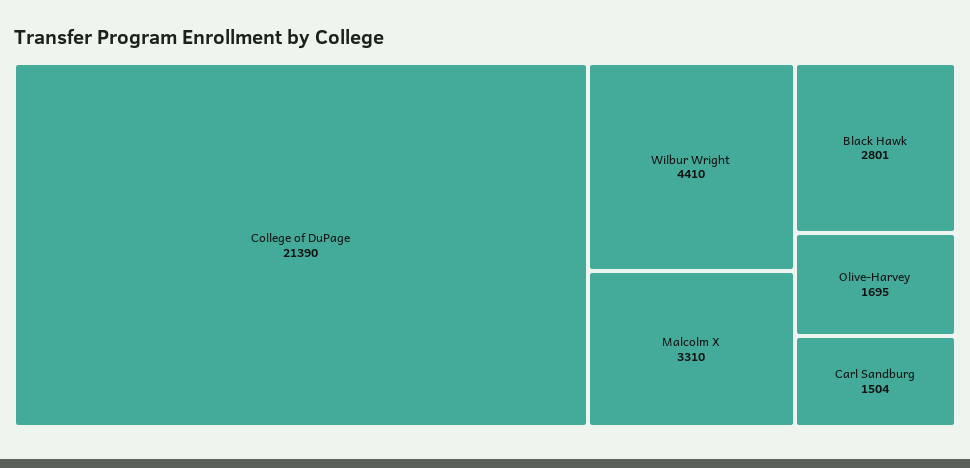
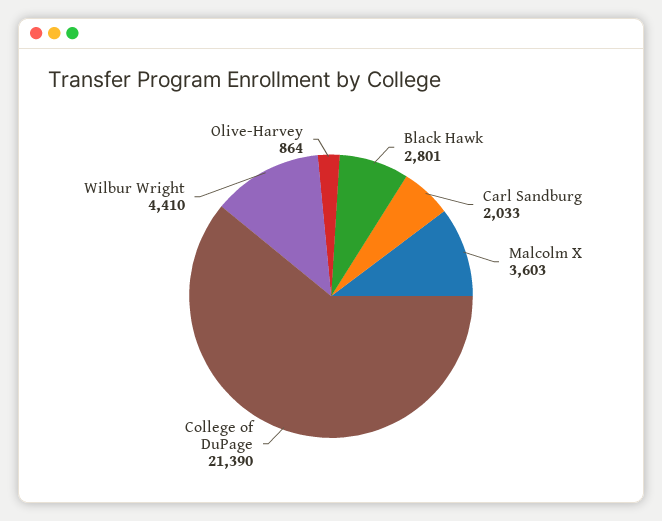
Malcolm X: 3310 -> 3603
Olive-Harvey: 1695 -> 864
Carl Sandburg: 1504 -> 2033

